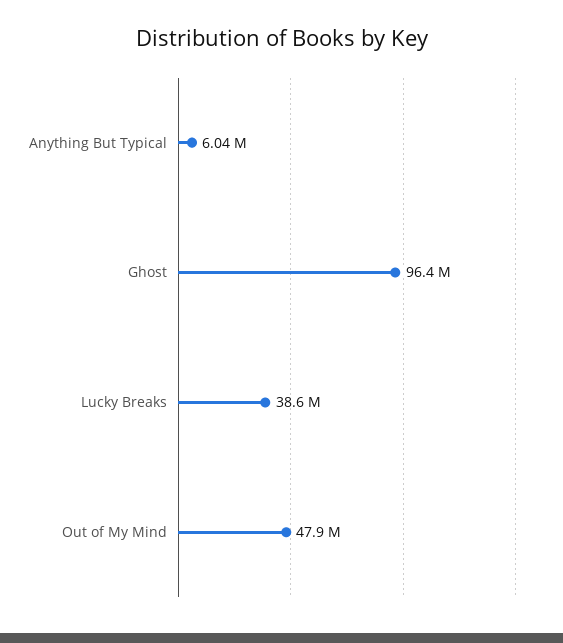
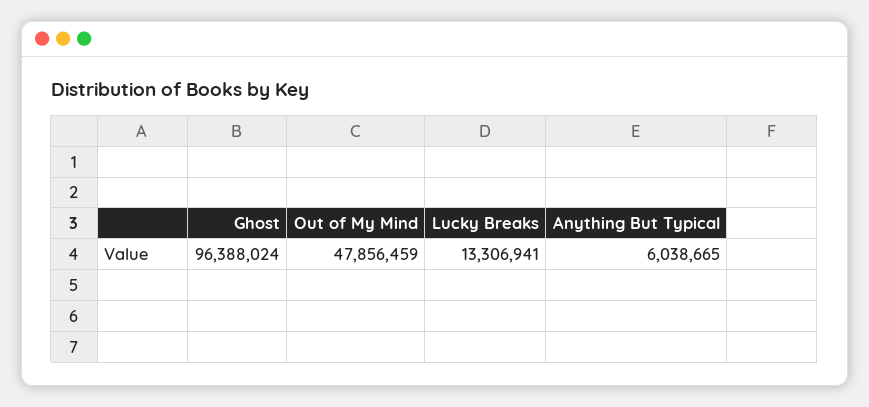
Lucky Breaks: 38600000 -> 13306941

